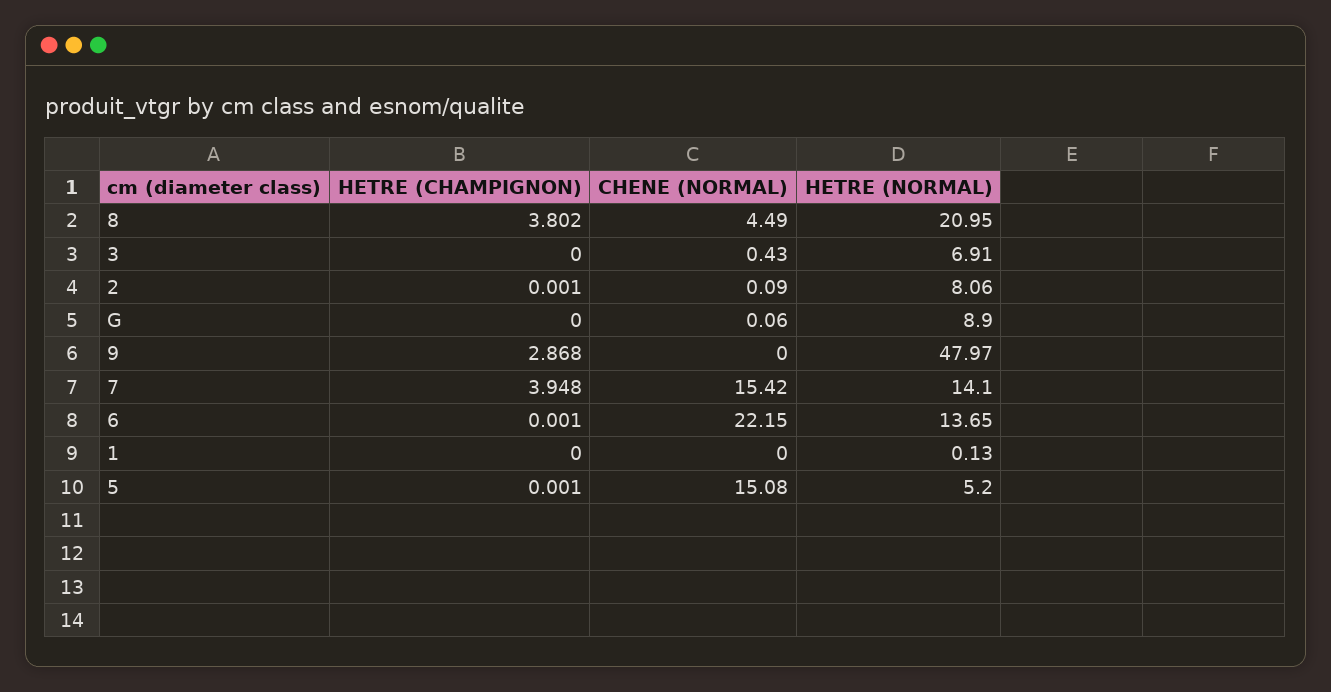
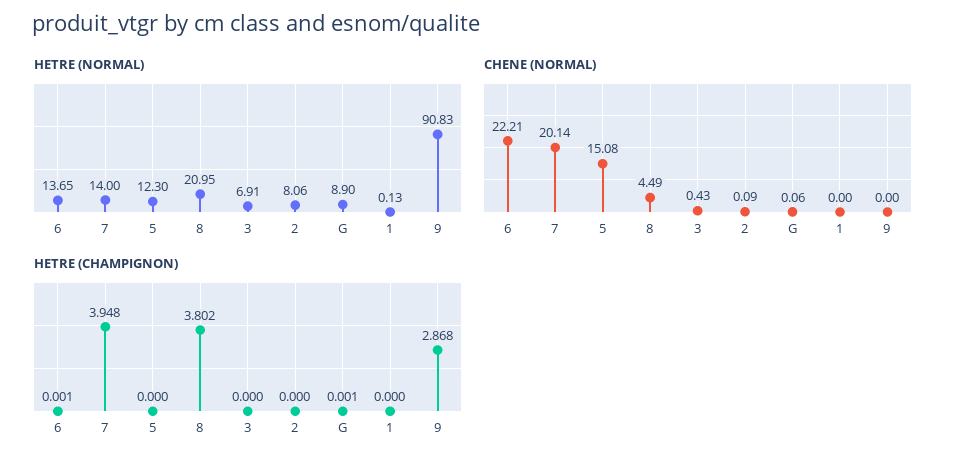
HETRE (CHAMPIGNON), 2: 0.001 -> 0
HETRE (CHAMPIGNON), G: 0 -> 0.001
HETRE (NORMAL), 9: 47.97 -> 90.83
CHENE (NORMAL), 7: 15.42 -> 20.14
HETRE (NORMAL), 7: 14.1 -> 14
CHENE (NORMAL), 6: 22.15 -> 22.21
HETRE (CHAMPIGNON), 5: 0.001 -> 0
HETRE (NORMAL), 5: 5.2 -> 12.3

